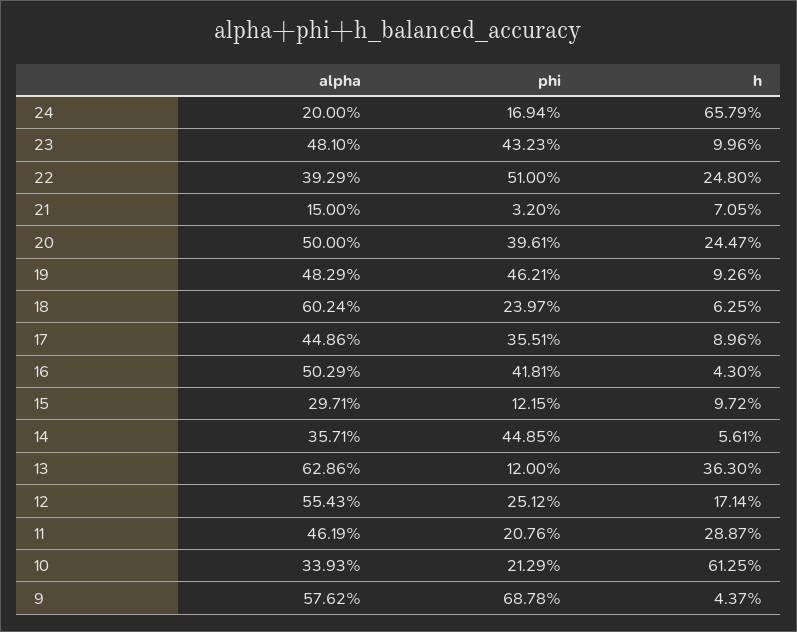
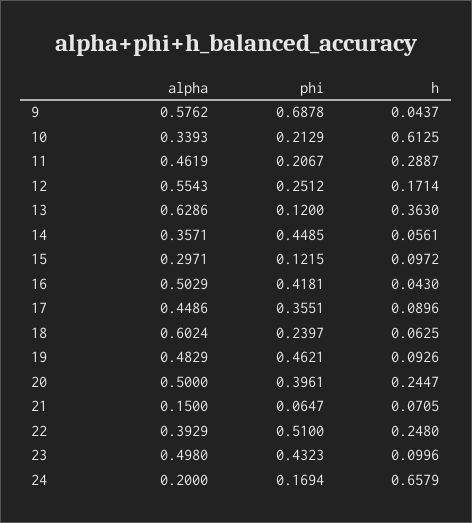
alpha, 23: 0.481 -> 0.498
phi, 21: 0.032 -> 0.0647
phi, 11: 0.2076 -> 0.2067

